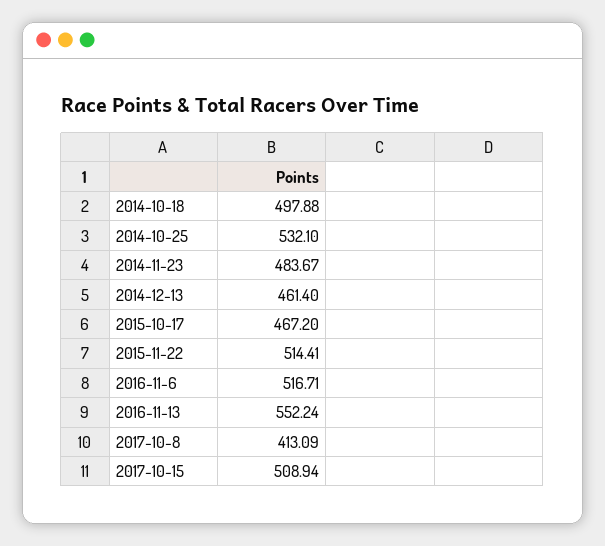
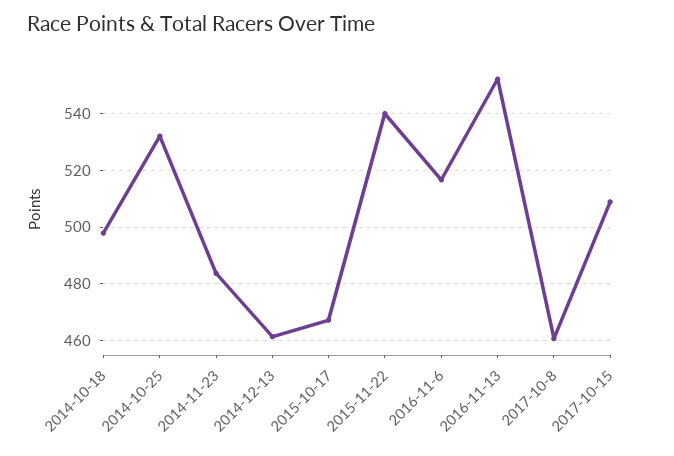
2015-11-22: 514.41 -> 540
2017-10-8: 413.09 -> 460

